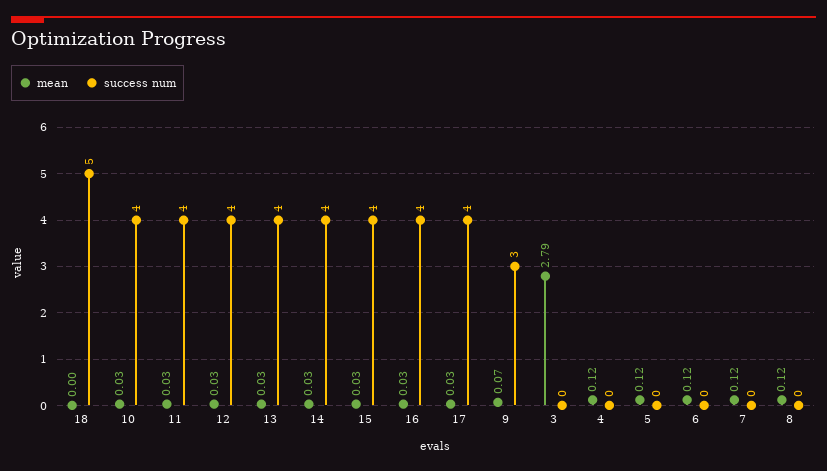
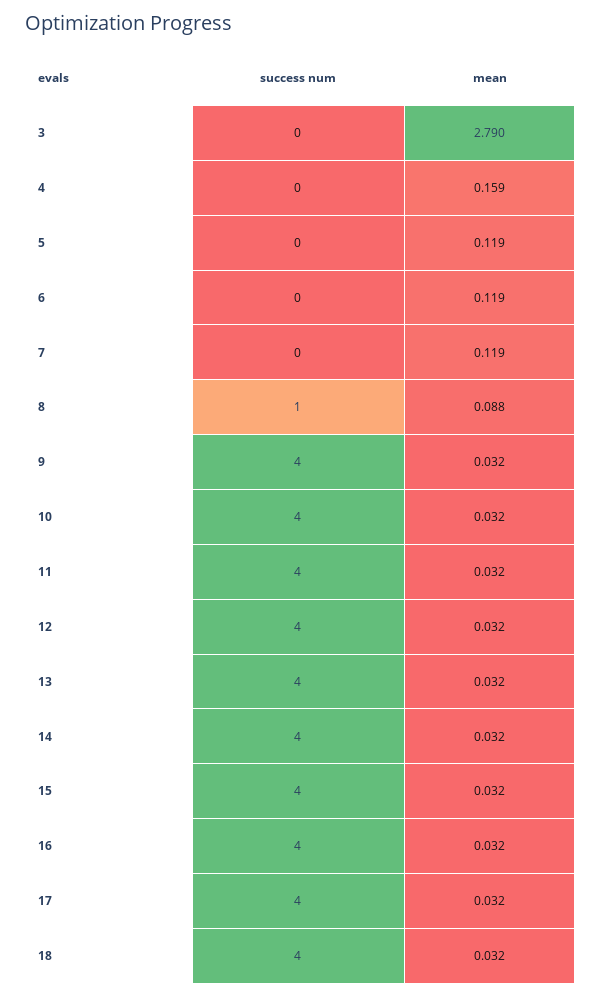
mean, 18: 0 -> 0.032
success num, 18: 5 -> 4
mean, 9: 0.07 -> 0.032
success num, 9: 3 -> 4
mean, 4: 0.12 -> 0.159
mean, 8: 0.12 -> 0.088
success num, 8: 0 -> 1

